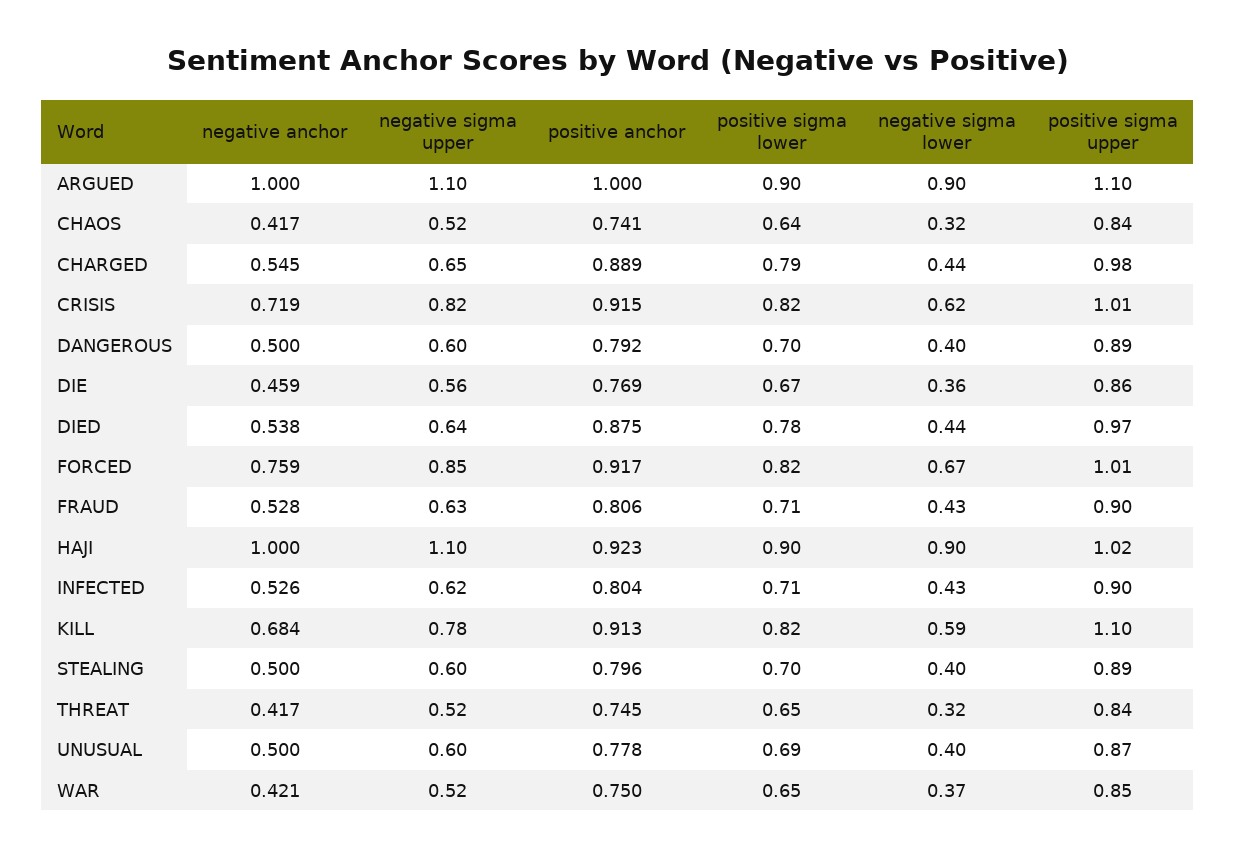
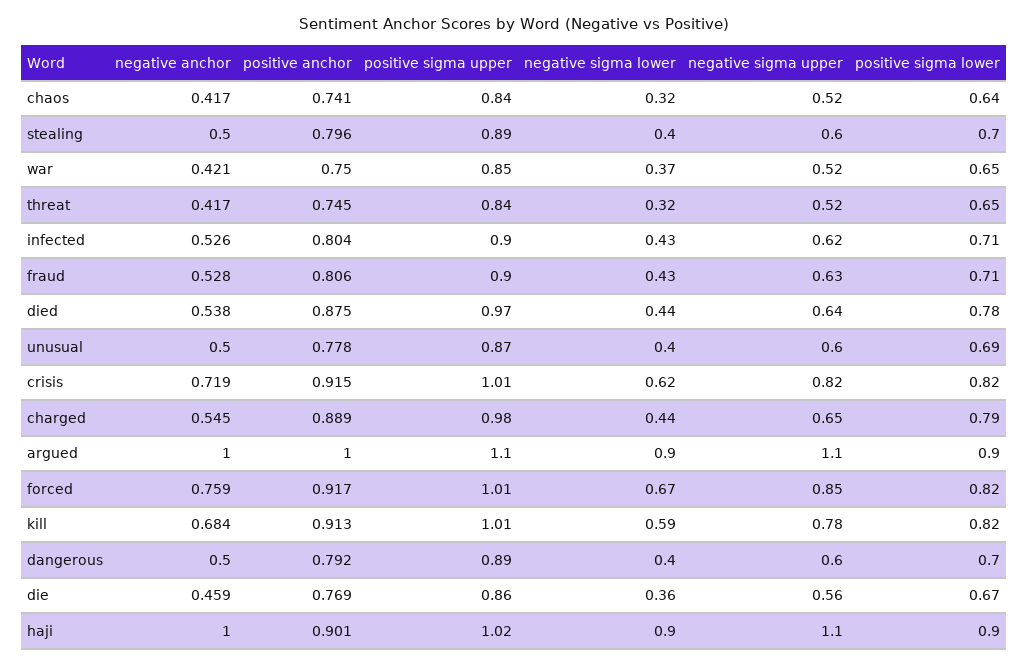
positive anchor, HAJI: 0.923 -> 0.901
positive sigma upper, KILL: 1.1 -> 1.01

